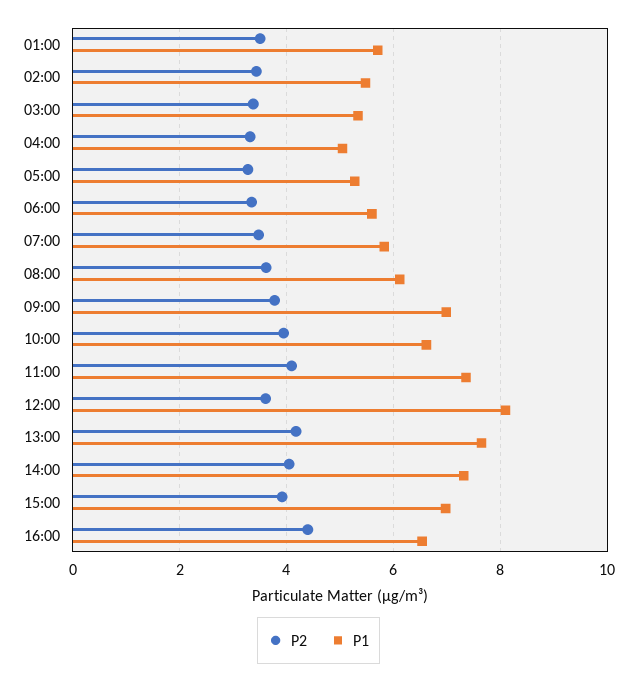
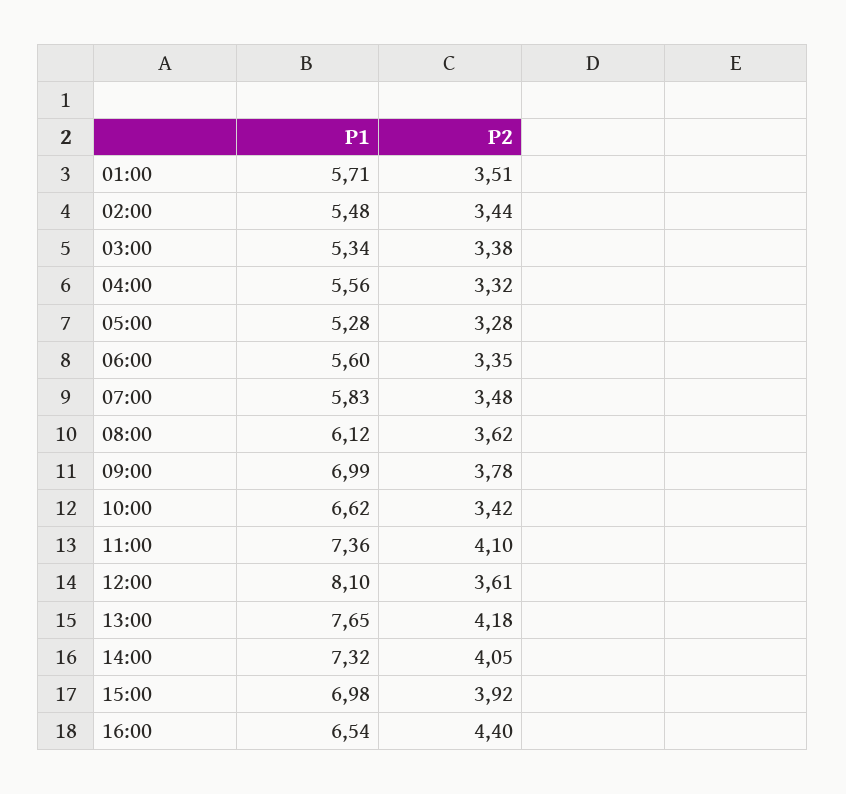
P1, 04:00: 5 -> 5.56
P2, 10:00: 4 -> 3.42

